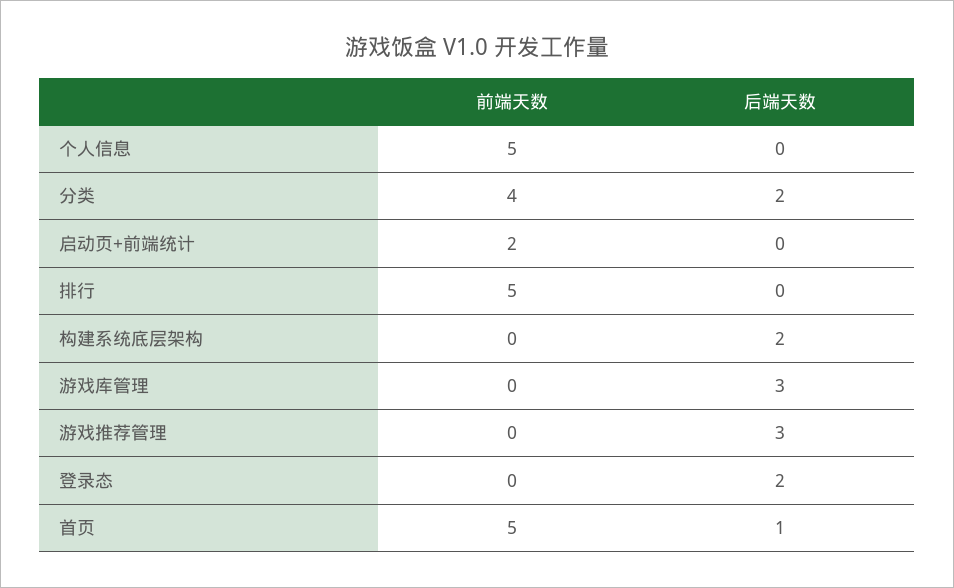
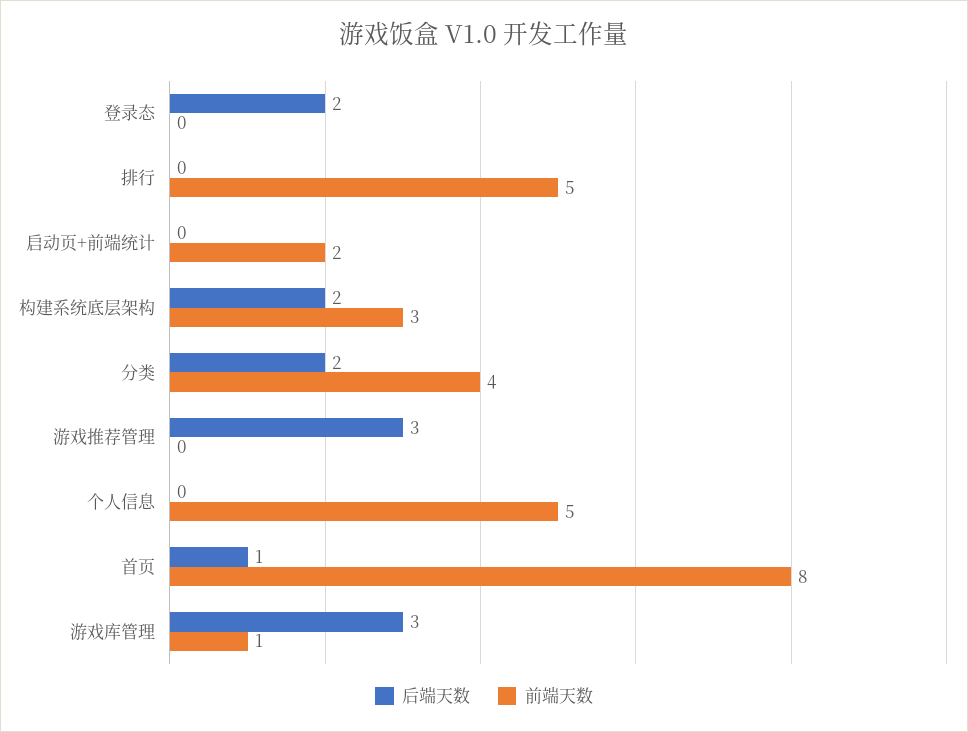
前端天数, 构建系统底层架构: 0 -> 3
前端天数, 游戏库管理: 0 -> 1
前端天数, 首页: 5 -> 8

